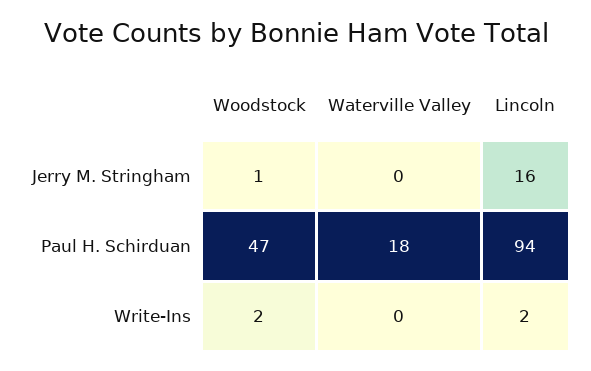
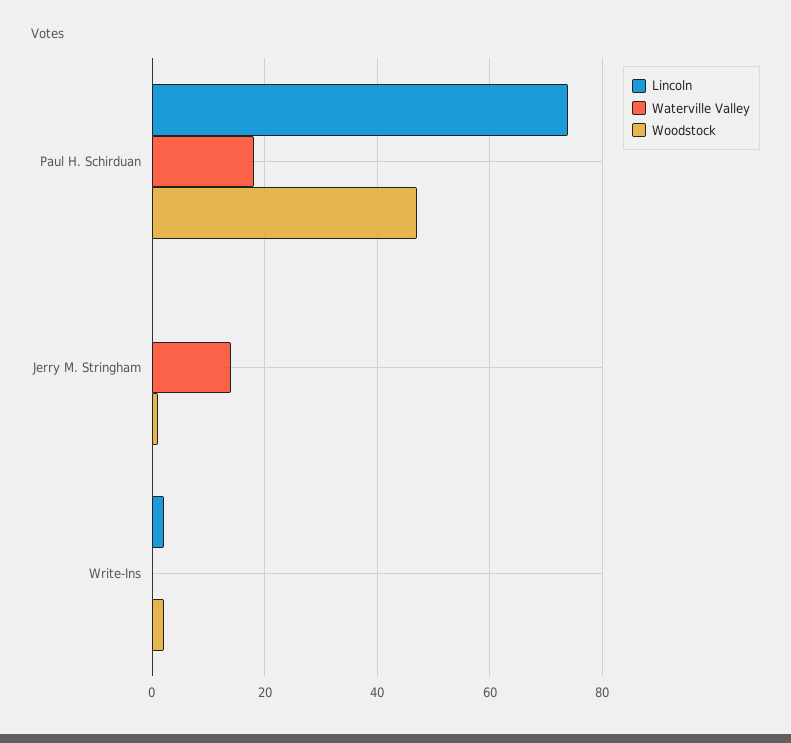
Waterville Valley, Jerry M. Stringham: 0 -> 15
Lincoln, Jerry M. Stringham: 16 -> 0
Lincoln, Paul H. Schirduan: 94 -> 75

